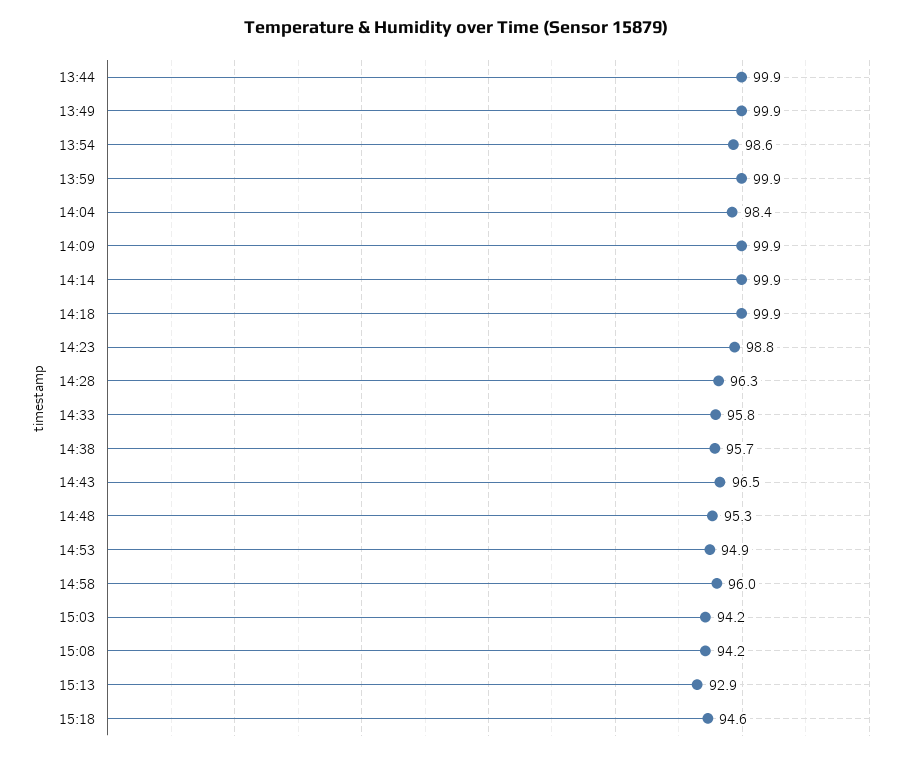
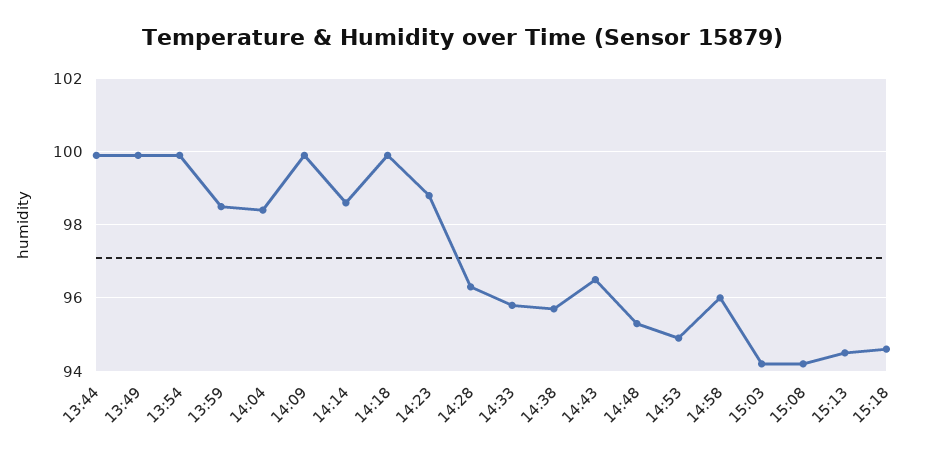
13:54: 98.6 -> 100
13:59: 99.9 -> 98.5
14:14: 99.9 -> 98.5
15:13: 92.9 -> 94.5

